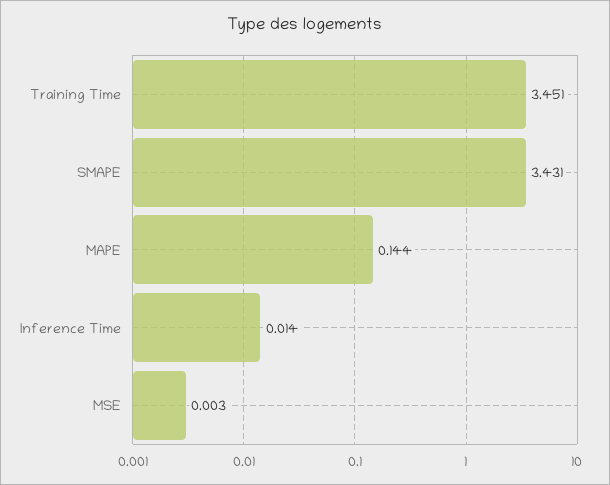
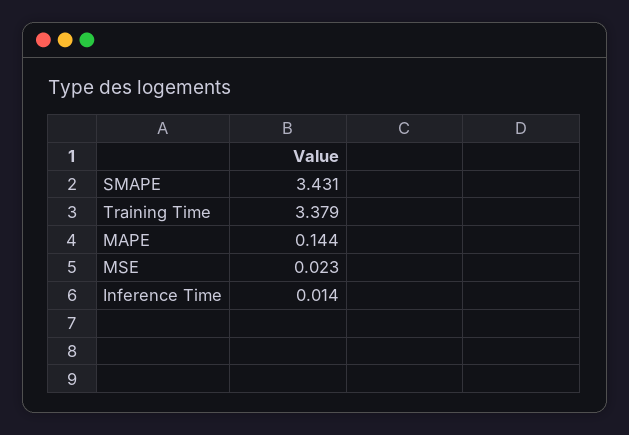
Training Time: 3.451 -> 3.379
MSE: 0.003 -> 0.023

